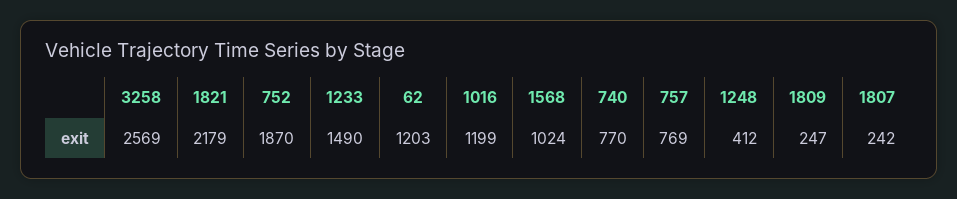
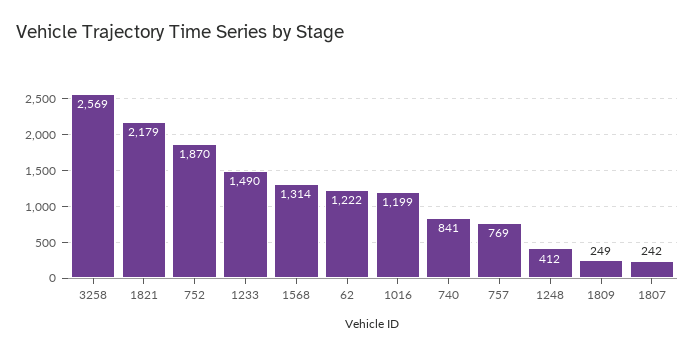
62: 1203 -> 1222
1568: 1024 -> 1314
740: 770 -> 841
1809: 247 -> 249

